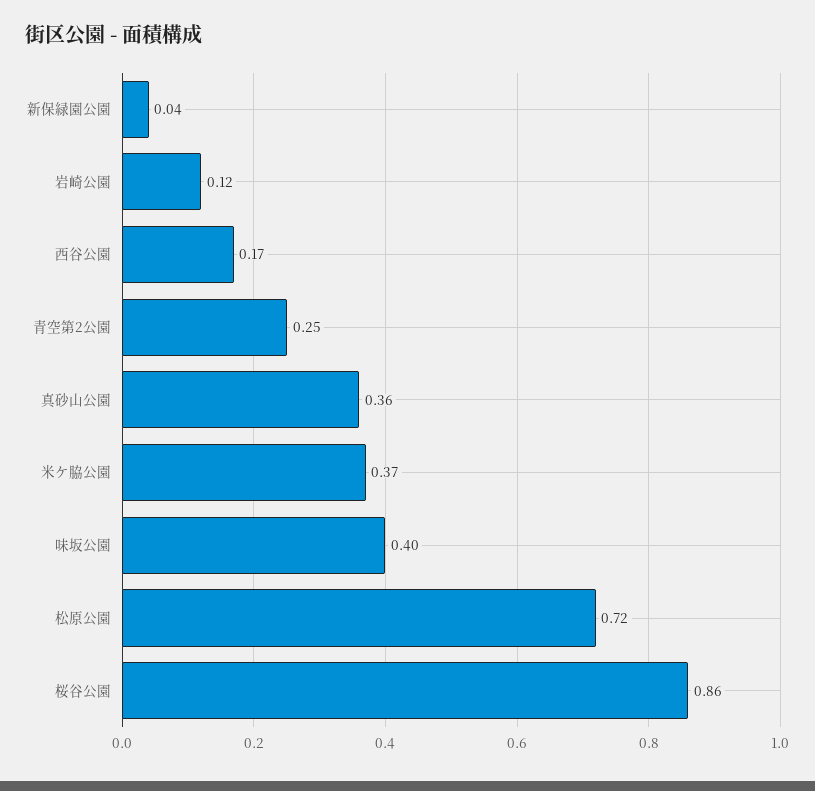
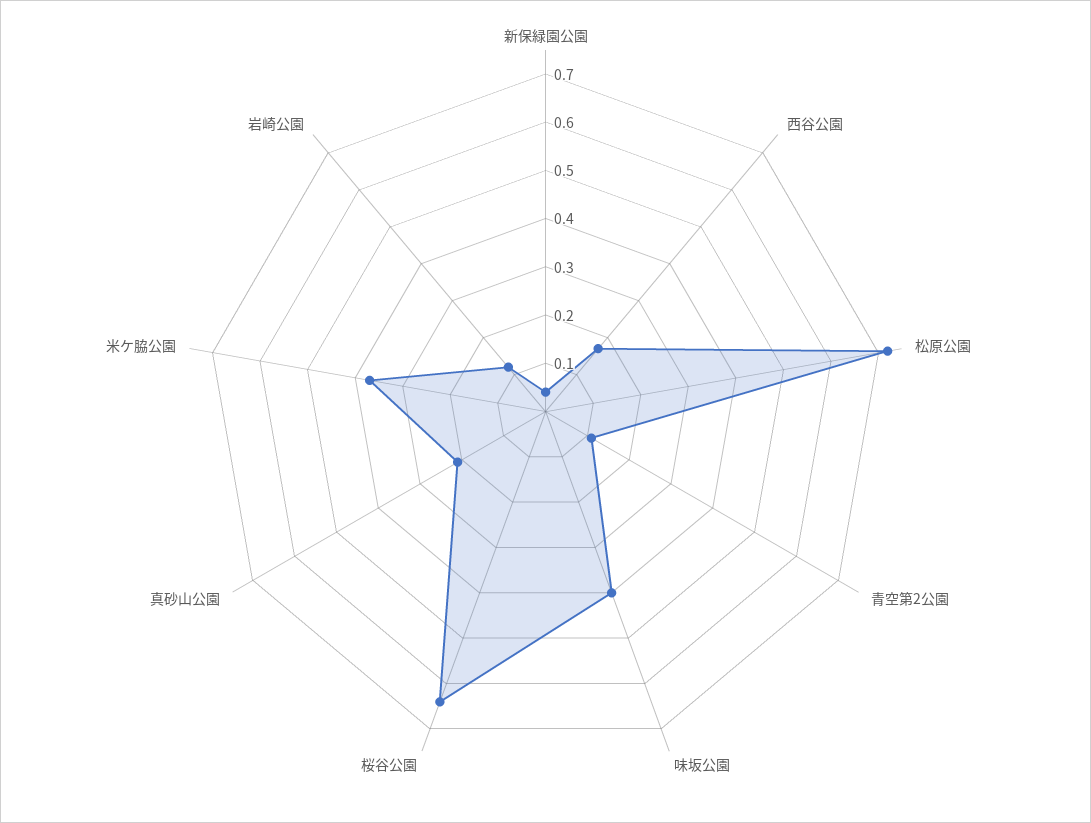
青空第2公園: 0.25 -> 0.1
真砂山公園: 0.36 -> 0.2
桜谷公園: 0.86 -> 0.65

